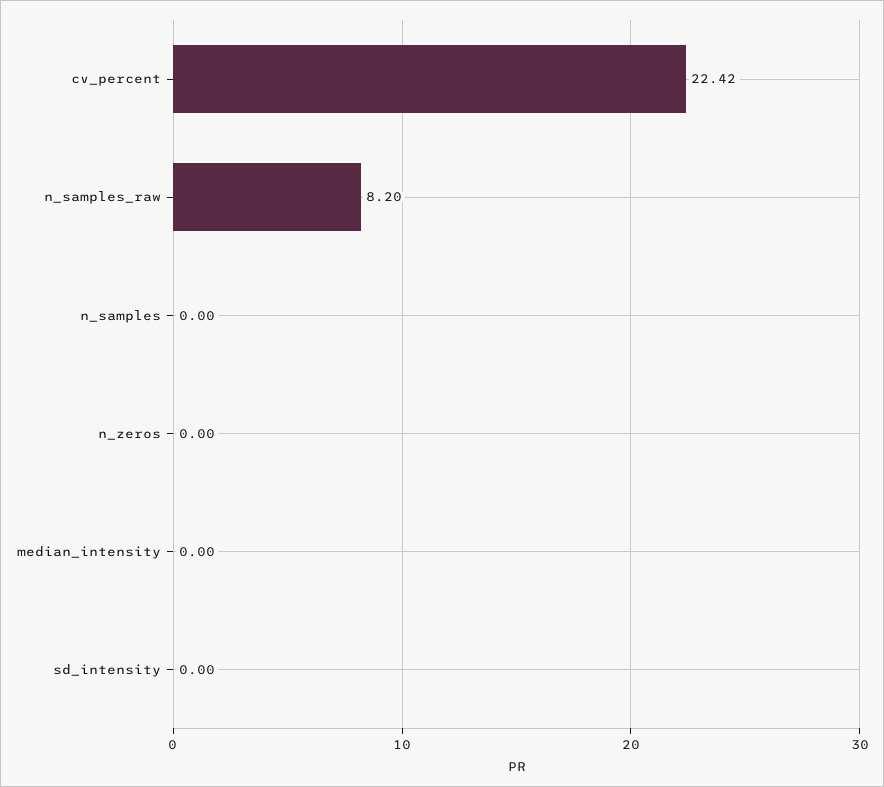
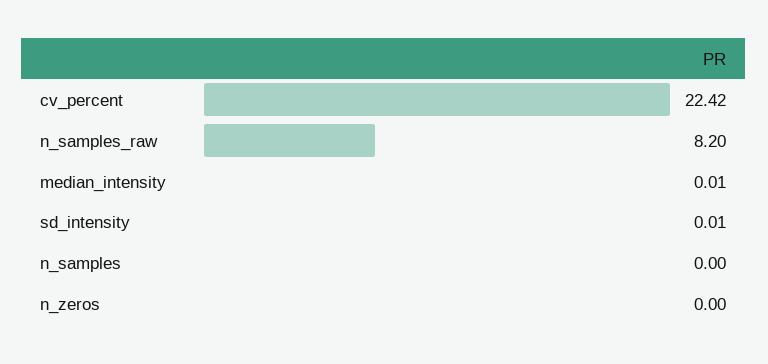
median_intensity: 0 -> 0.01
sd_intensity: 0 -> 0.01

